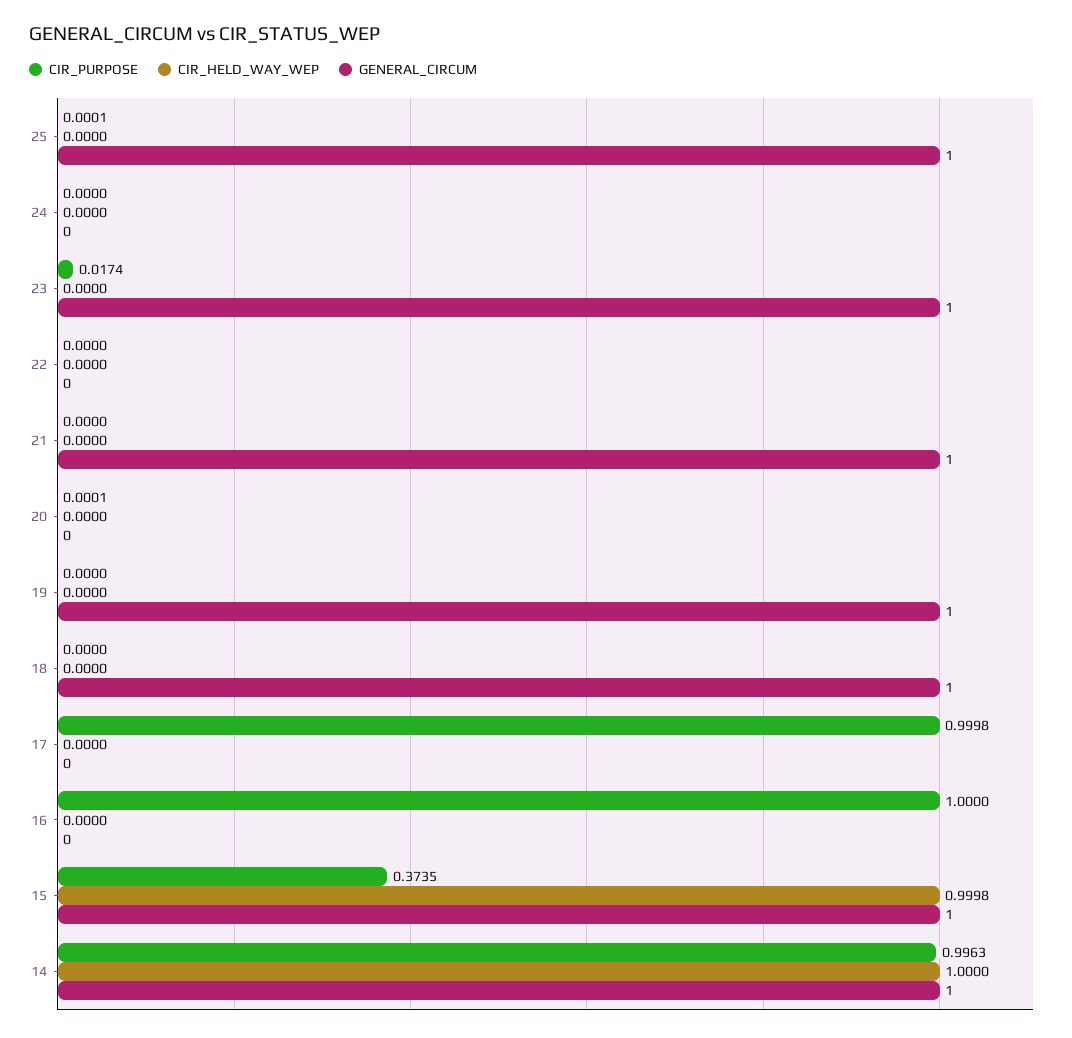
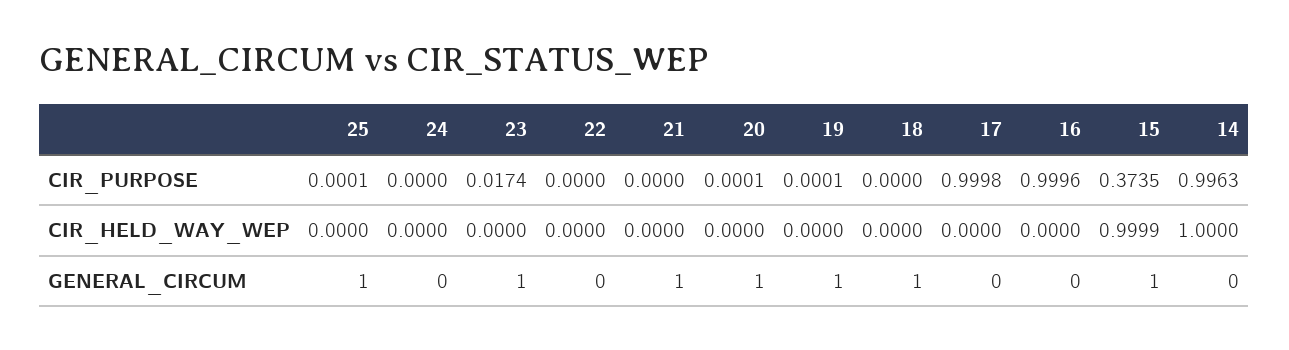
GENERAL_CIRCUM, 20: 0 -> 1
CIR_PURPOSE, 19: 0 -> 0.0001
CIR_PURPOSE, 16: 1 -> 0.9996
CIR_HELD_WAY_WEP, 15: 0.9998 -> 0.9999
GENERAL_CIRCUM, 14: 1 -> 0

